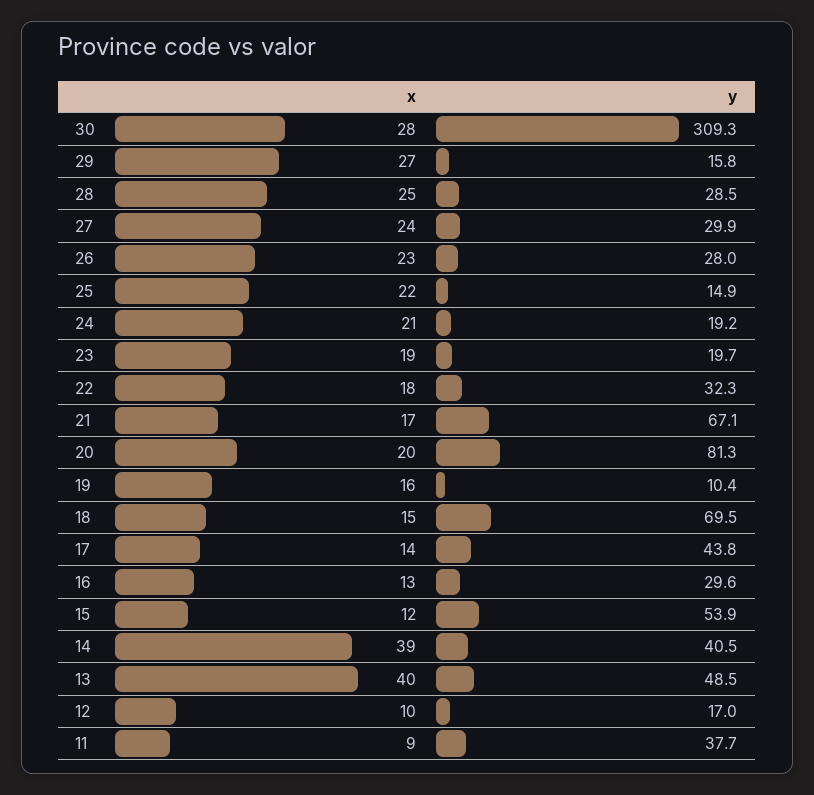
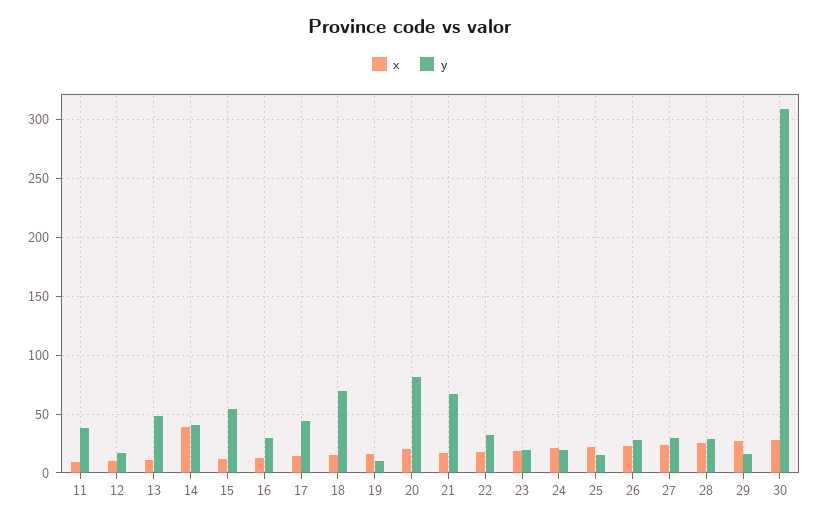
x, 13: 40 -> 10

